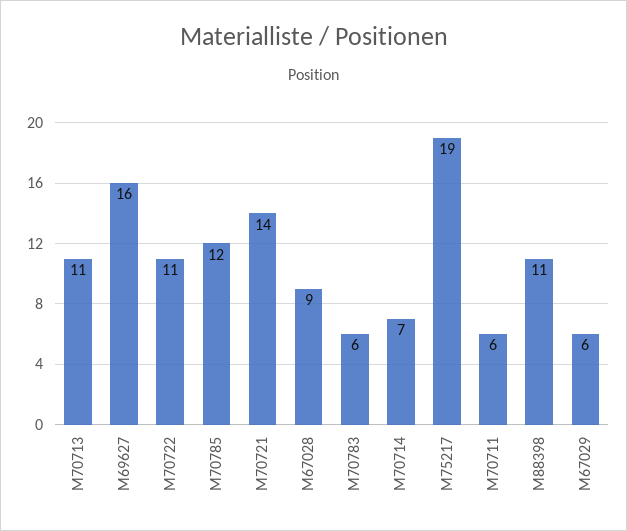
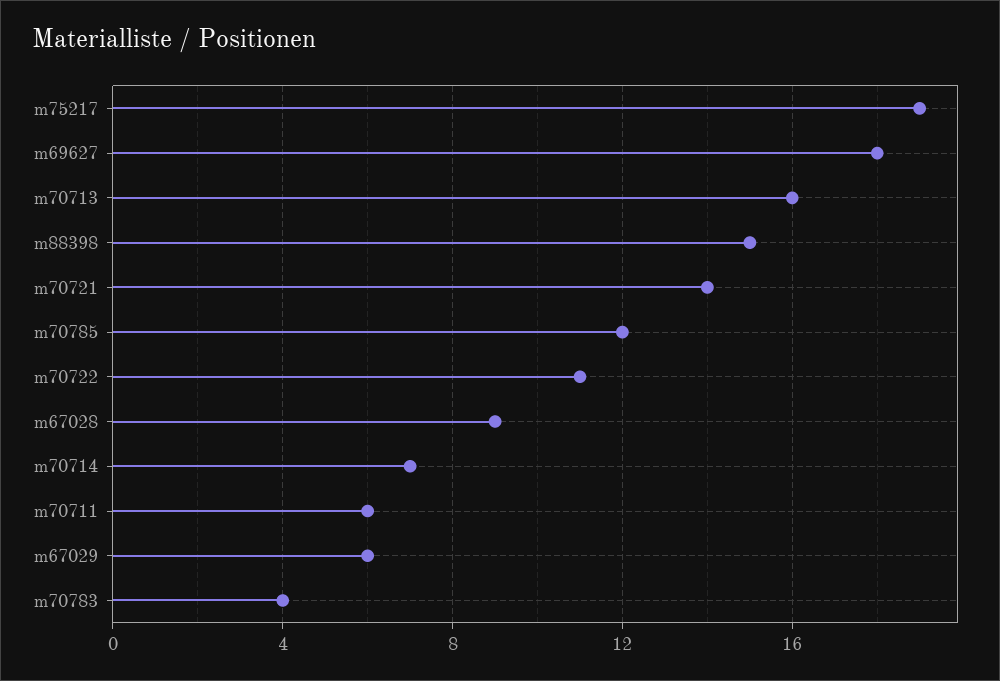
M70713: 11 -> 16
M69627: 16 -> 18
M70783: 6 -> 4
M88398: 11 -> 15

